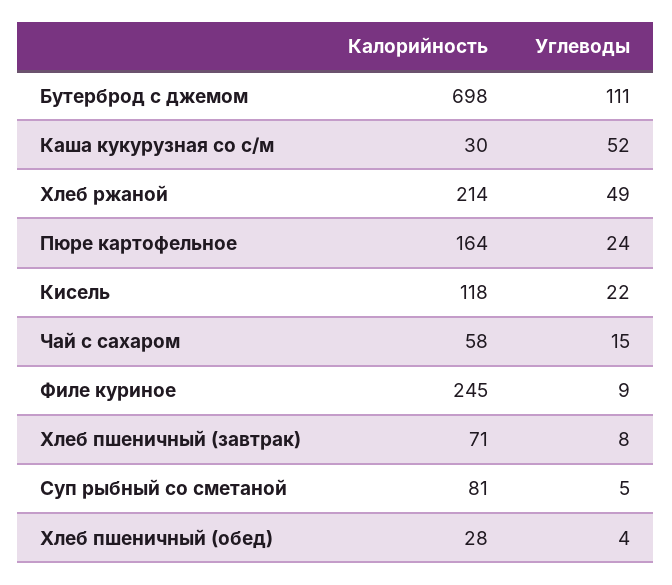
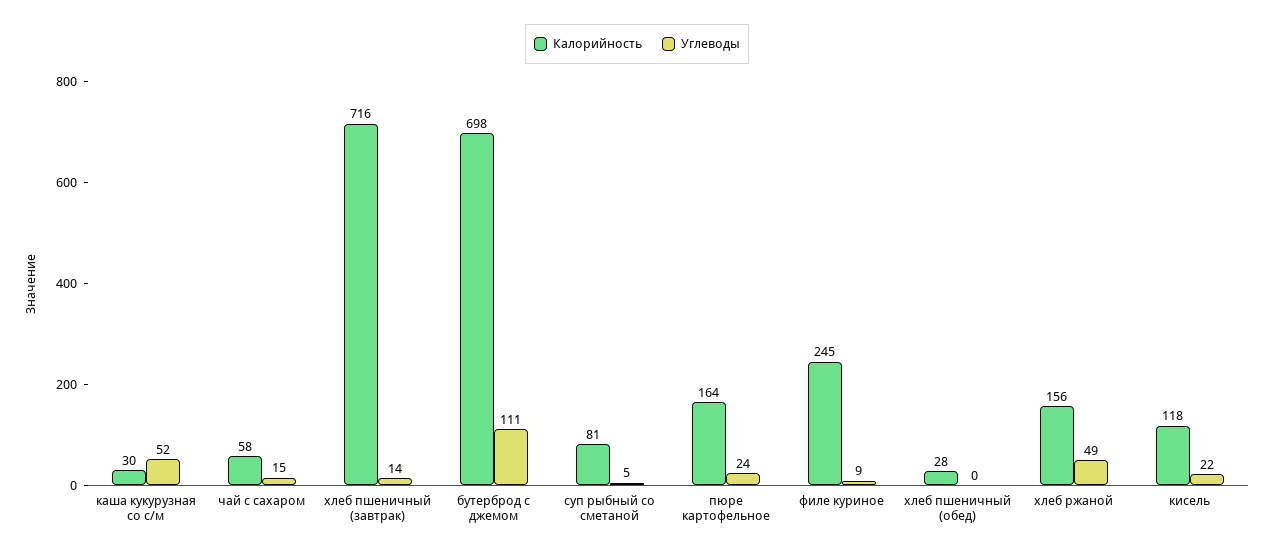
Калорийность, Хлеб ржаной: 214 -> 156
Калорийность, Хлеб пшеничный (завтрак): 71 -> 716
Углеводы, Хлеб пшеничный (завтрак): 8 -> 14
Углеводы, Хлеб пшеничный (обед): 4 -> 0

